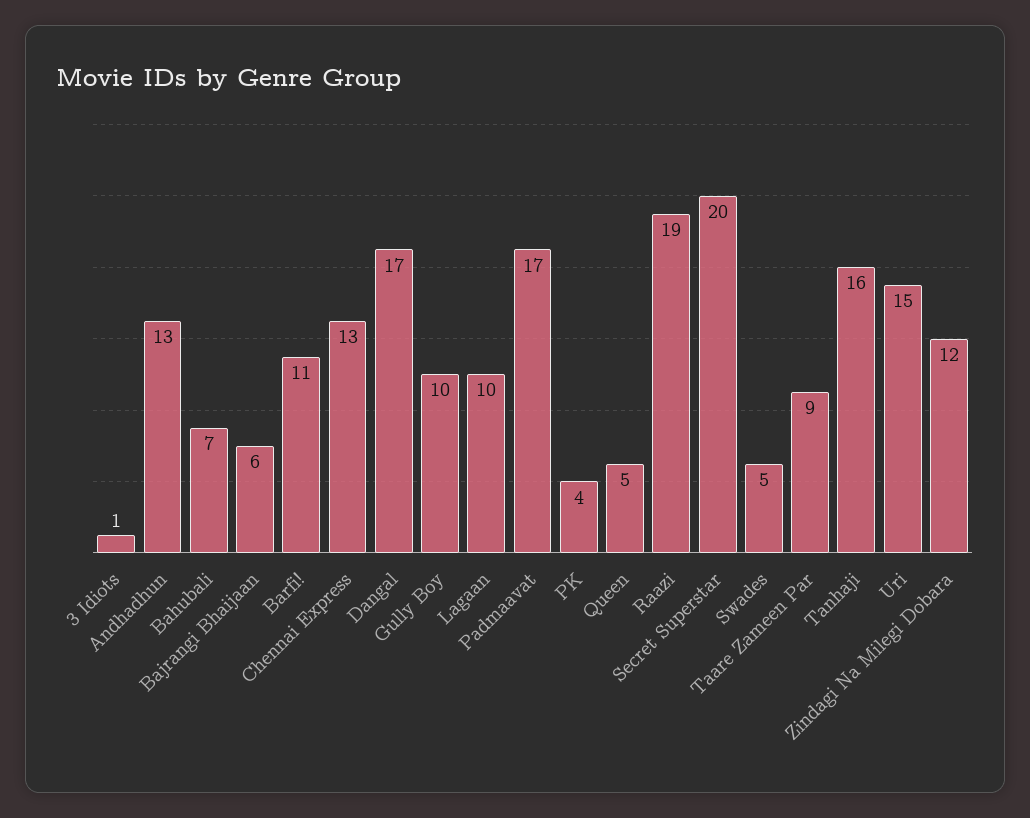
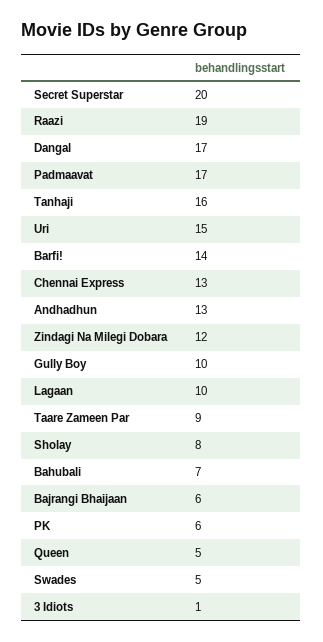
Barfi!: 11 -> 14
PK: 4 -> 6
Sholay: none -> 8

